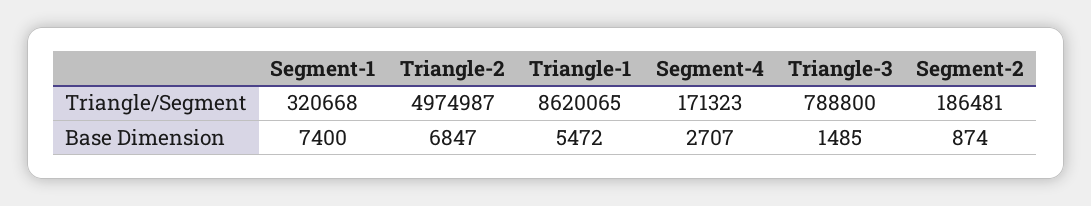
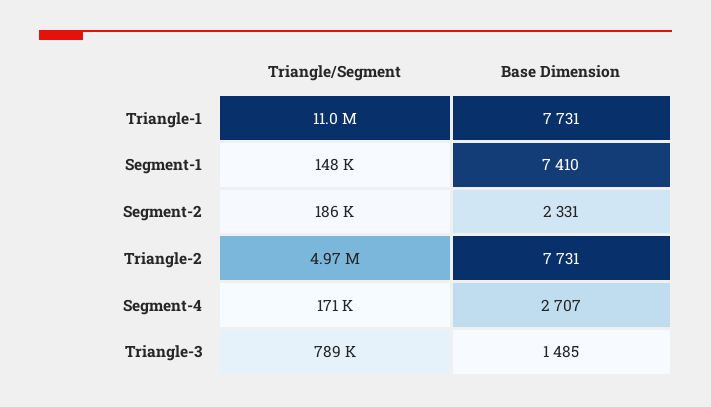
Segment-1, Triangle/Segment: 320668 -> 148000
Triangle-1, Triangle/Segment: 8620065 -> 11000000
Segment-1, Base Dimension: 7400 -> 7410
Triangle-2, Base Dimension: 6847 -> 7731
Triangle-1, Base Dimension: 5472 -> 7731
Segment-2, Base Dimension: 874 -> 2331

